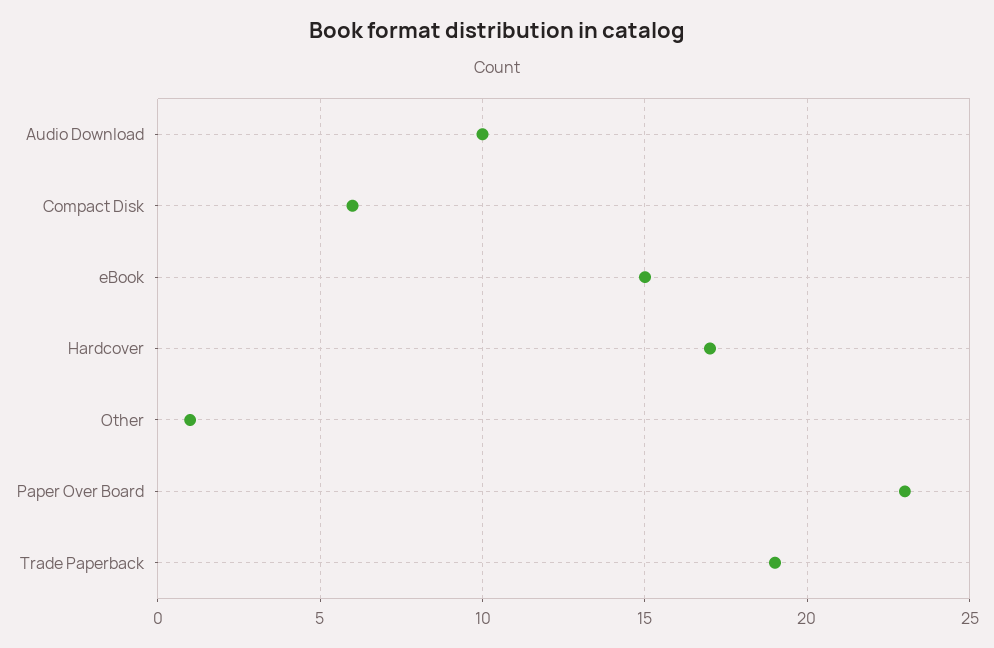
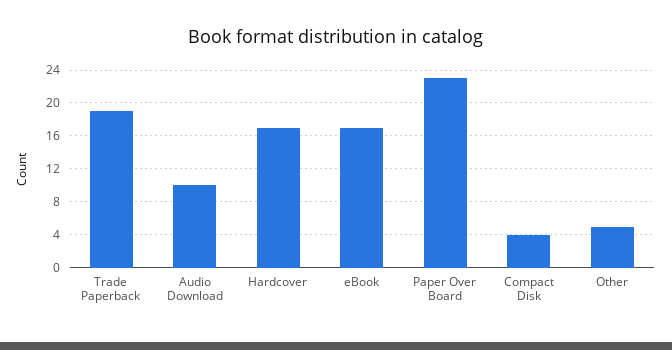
Compact Disk: 6 -> 4
eBook: 15 -> 17
Other: 1 -> 5

